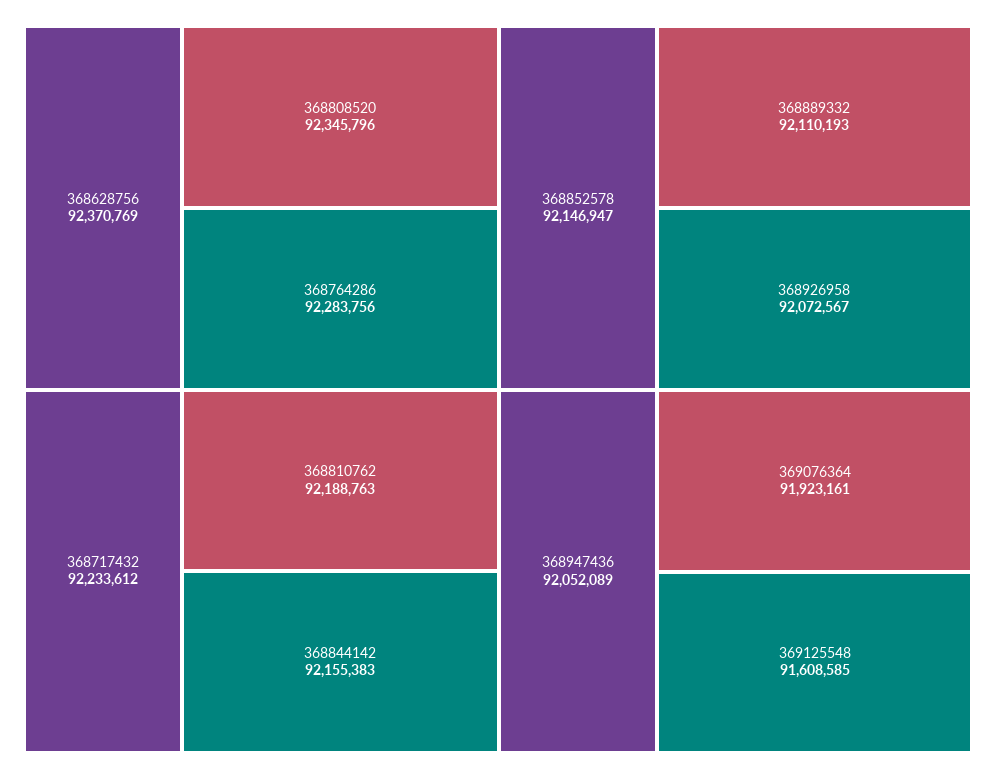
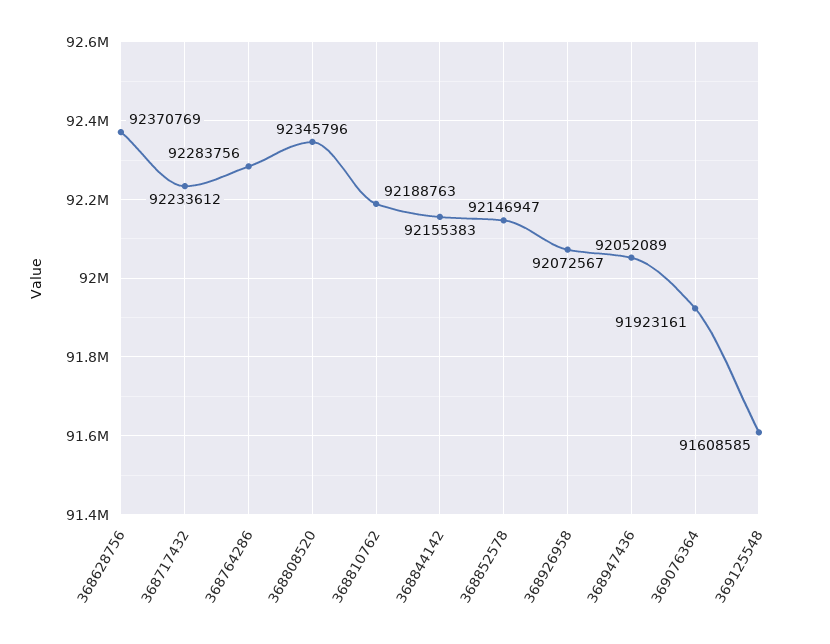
368889332: 92110193 -> none

